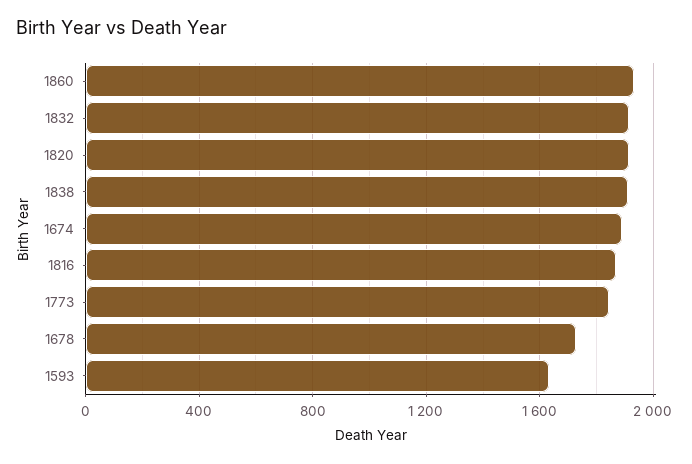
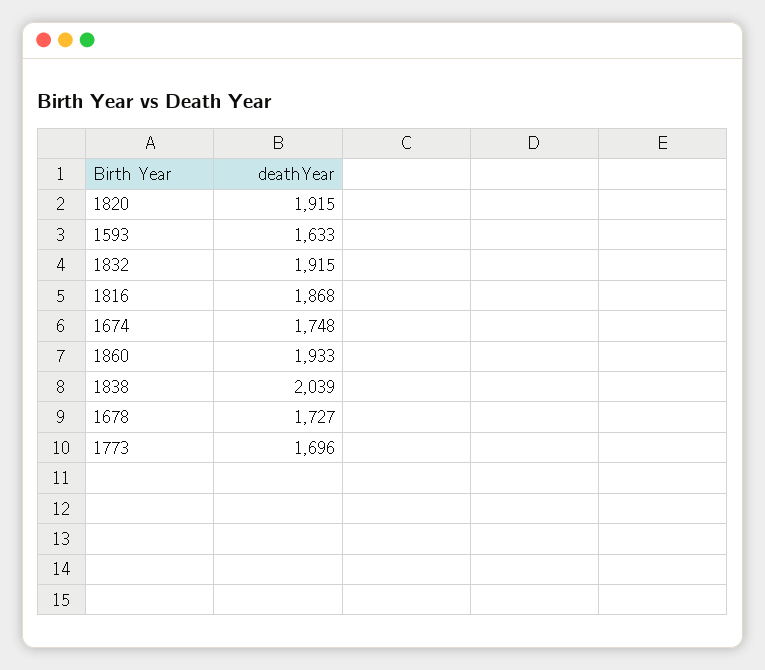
1838: 1900 -> 2039
1674: 1900 -> 1748
1773: 1850 -> 1696

